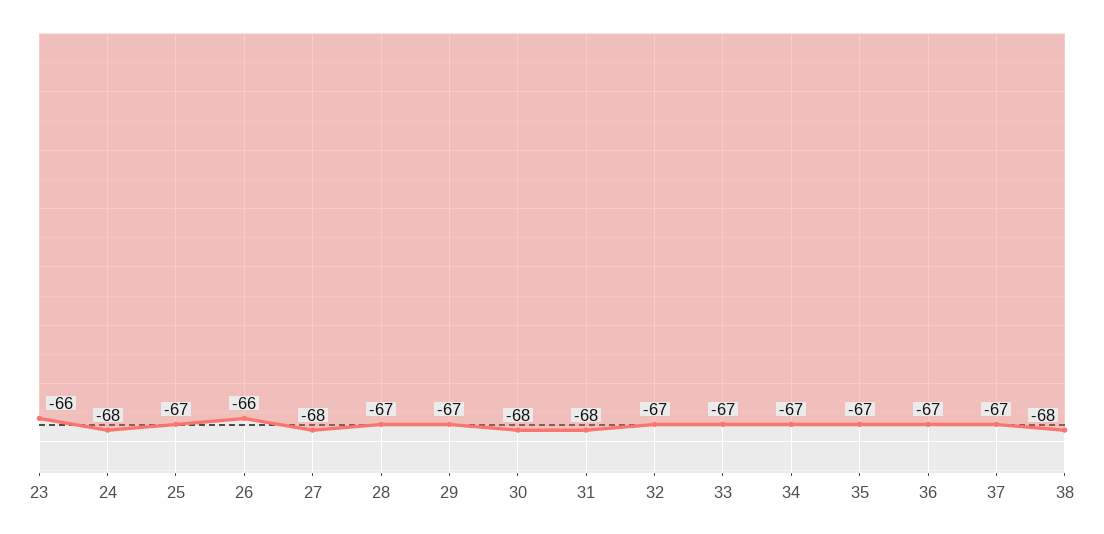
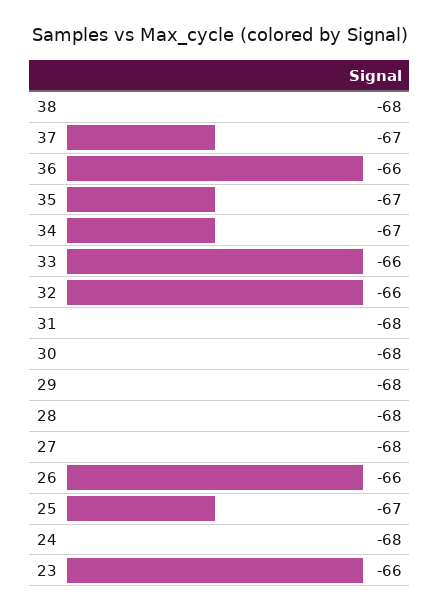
28: -67 -> -68
29: -67 -> -68
32: -67 -> -66
33: -67 -> -66
36: -67 -> -66

